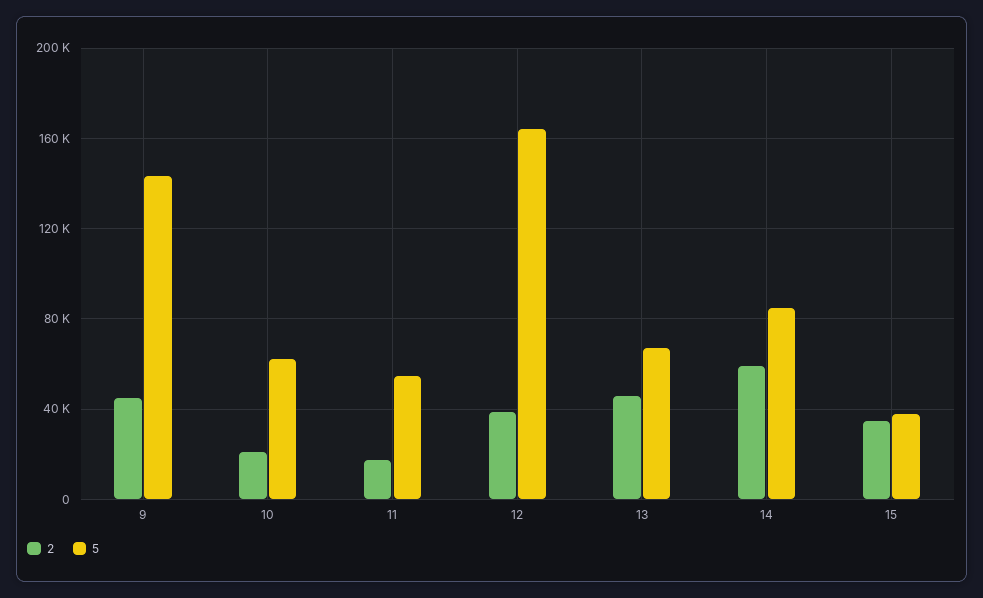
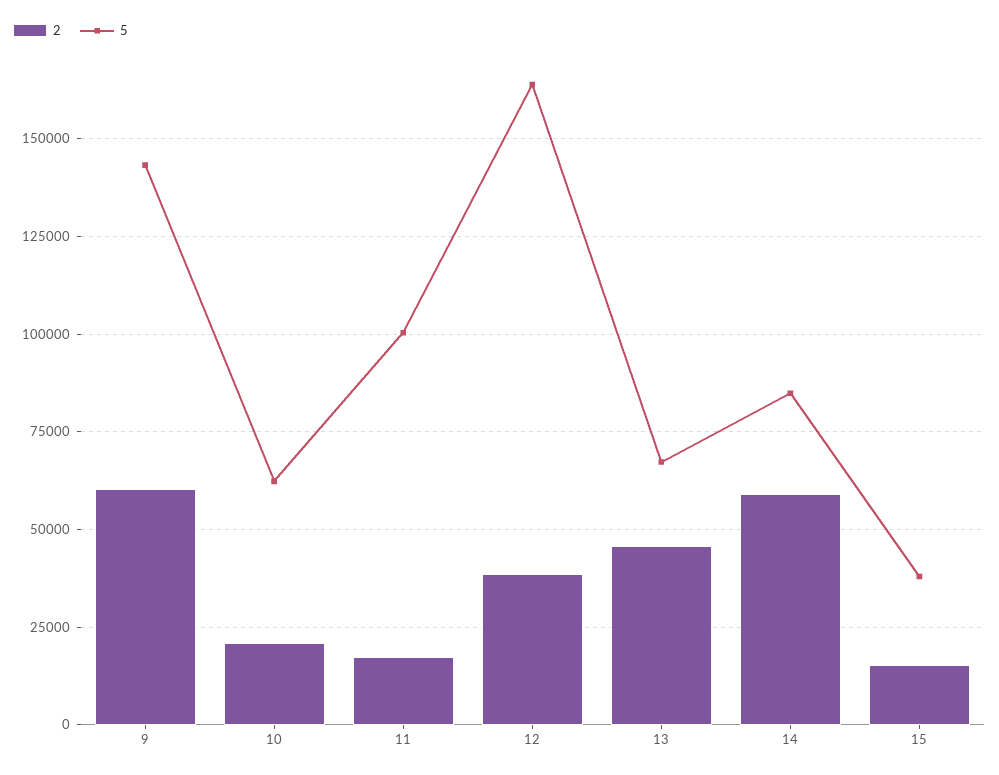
2, 9: 45000 -> 60000
5, 11: 55000 -> 100000
2, 15: 35000 -> 15000

